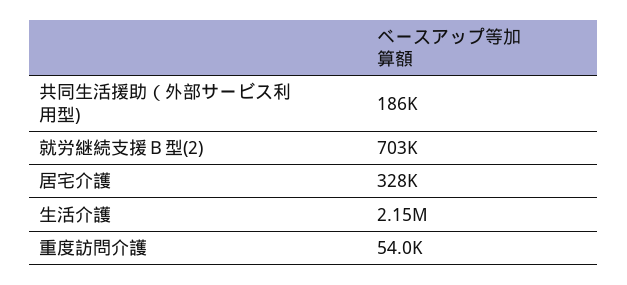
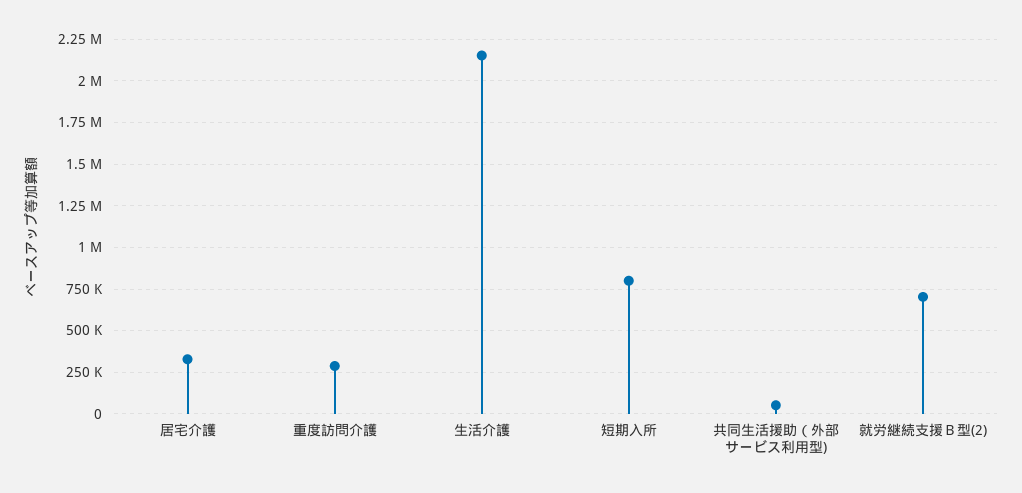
共同生活援助（外部サービス利用型): 186000 -> 50000
重度訪問介護: 54000 -> 300000
短期入所: none -> 800000

